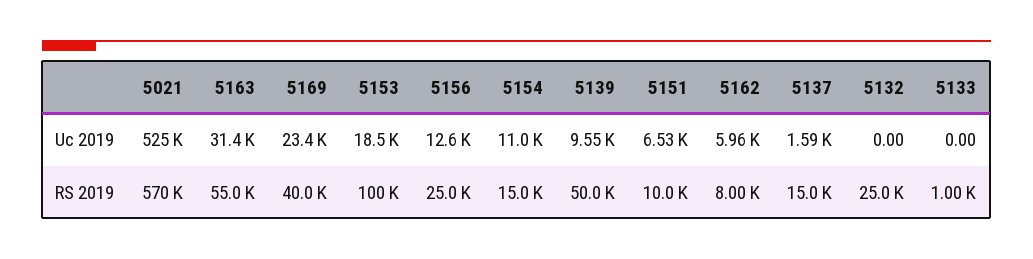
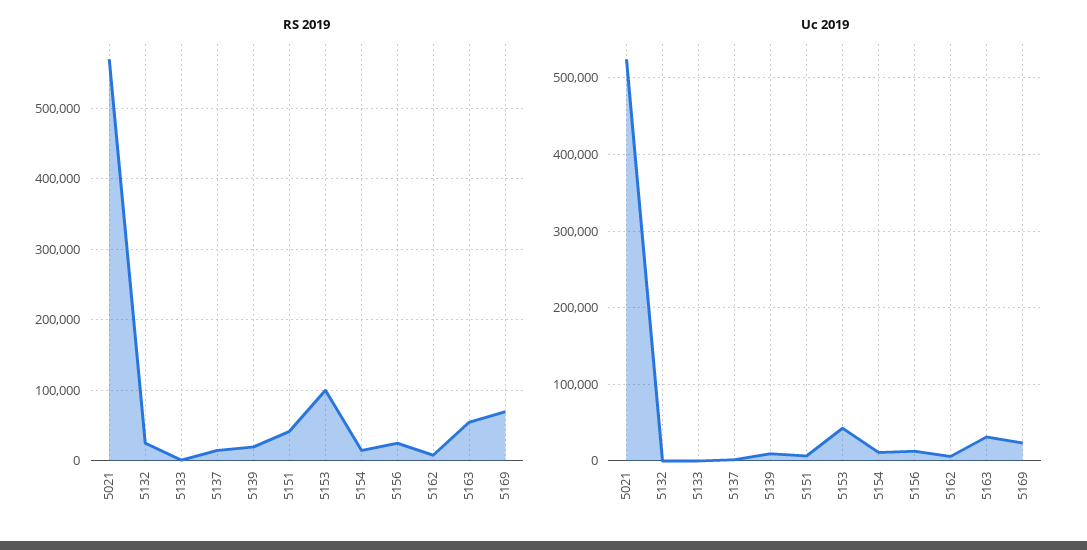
Uc 2019, 5153: 18500 -> 40000
RS 2019, 5169: 40000 -> 70000
RS 2019, 5139: 50000 -> 20000
RS 2019, 5151: 10000 -> 40000

